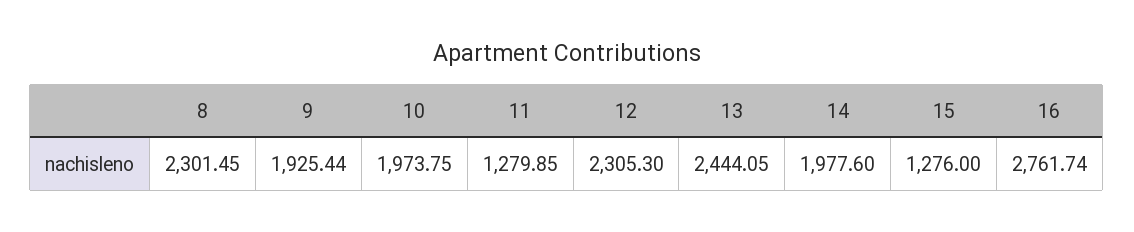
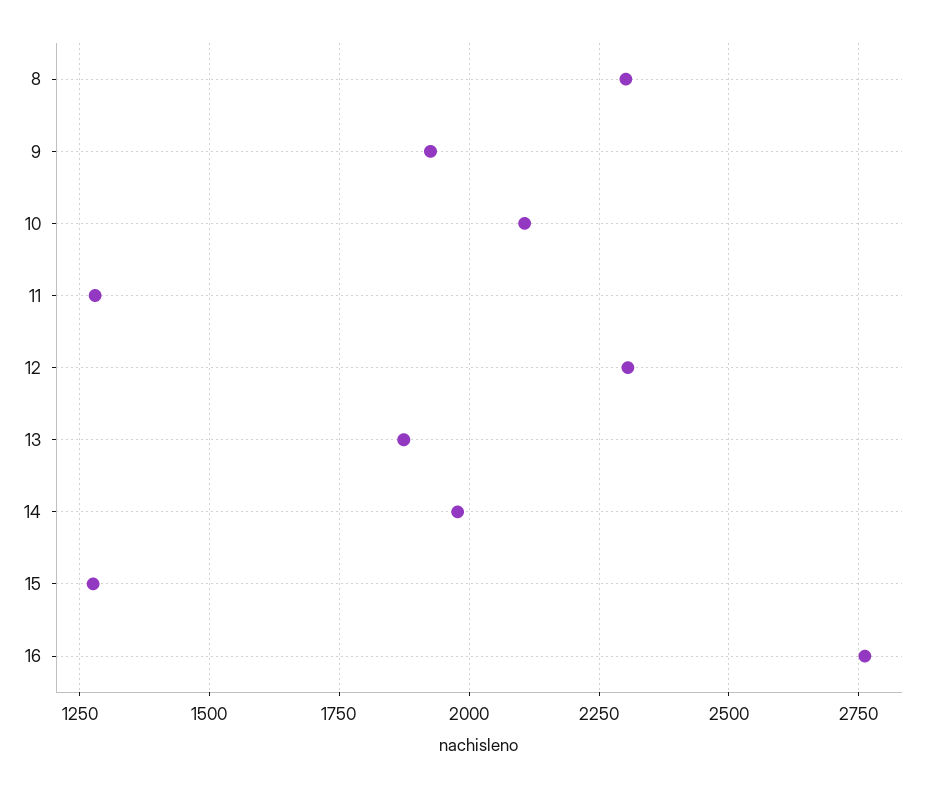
10: 1973.75 -> 2100
13: 2444.05 -> 1875

